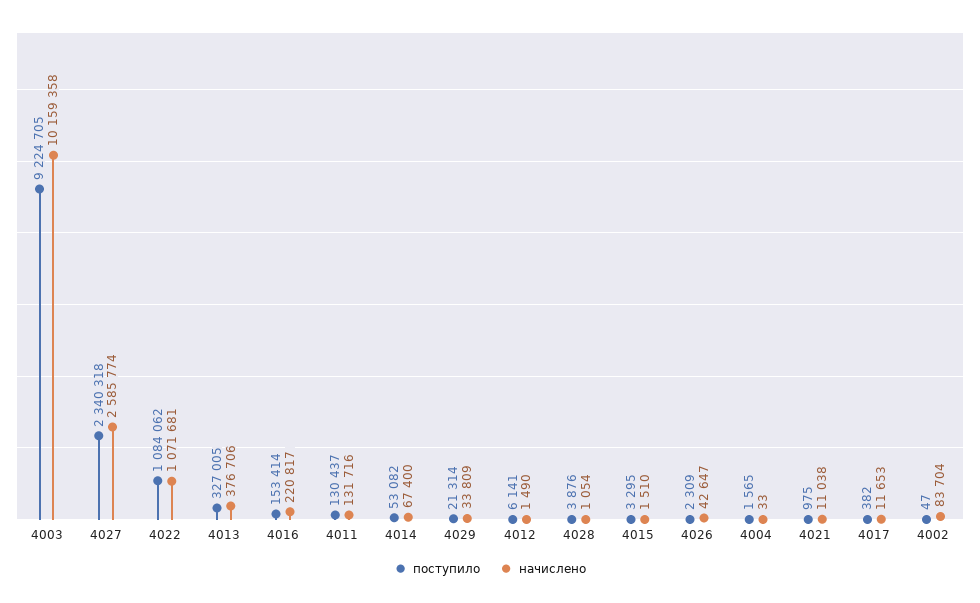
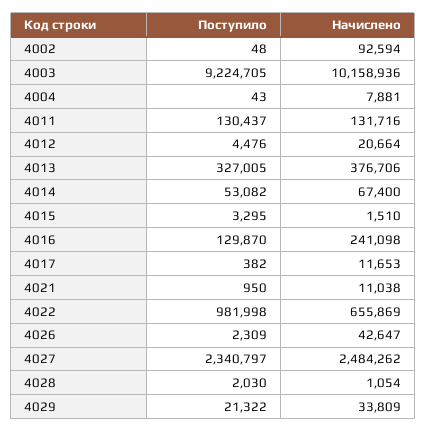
начислено, 4003: 10159358 -> 10158936
поступило, 4027: 2340318 -> 2340797
начислено, 4027: 2585774 -> 2484262
поступило, 4022: 1084062 -> 981998
начислено, 4022: 1071681 -> 655869
поступило, 4016: 153414 -> 129870
начислено, 4016: 220817 -> 241098
поступило, 4029: 21314 -> 21322
поступило, 4012: 6141 -> 4476
начислено, 4012: 1490 -> 20664
поступило, 4028: 3876 -> 2030
поступило, 4004: 1565 -> 43
начислено, 4004: 33 -> 7881
поступило, 4021: 975 -> 950
поступило, 4002: 47 -> 48
начислено, 4002: 83704 -> 92594

